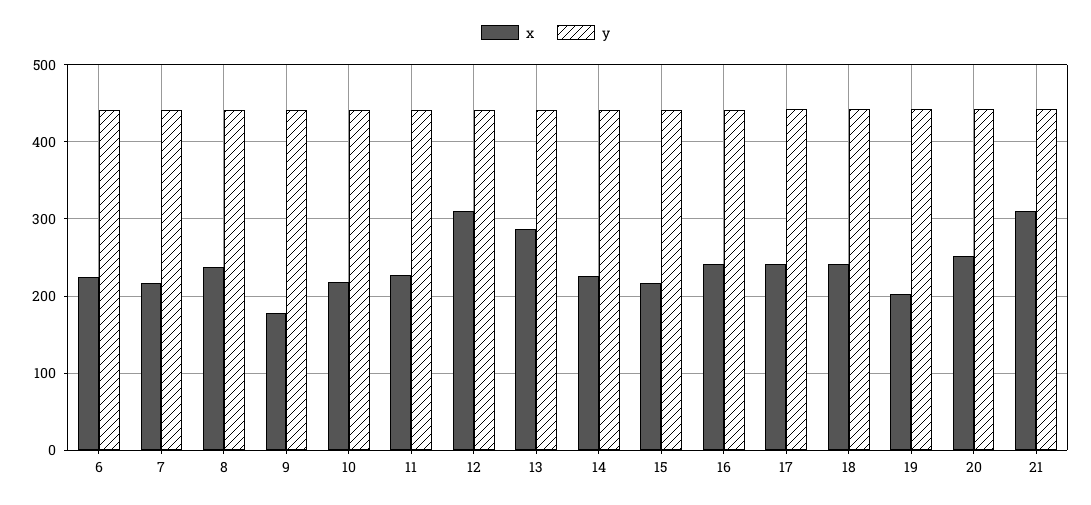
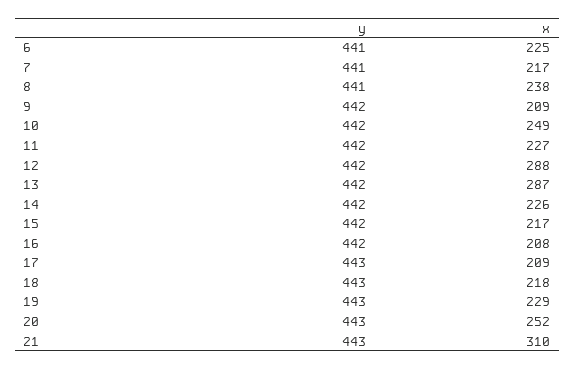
x, 9: 180 -> 209
x, 10: 220 -> 249
x, 12: 310 -> 288
x, 16: 240 -> 208
x, 17: 240 -> 209
x, 18: 240 -> 218
x, 19: 200 -> 229

